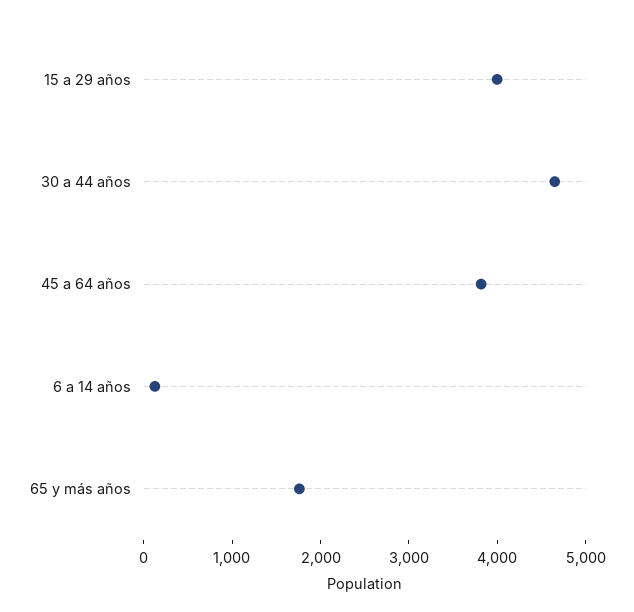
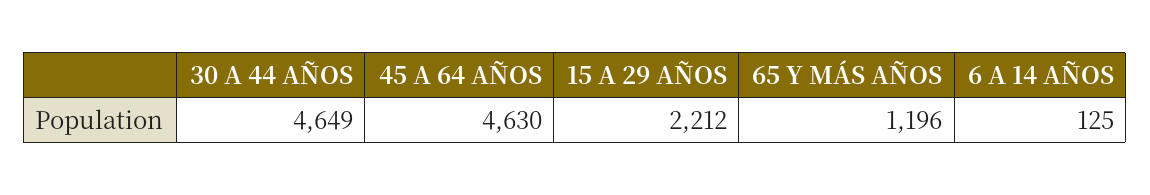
15 a 29 años: 4000 -> 2212
45 a 64 años: 3800 -> 4630
65 y más años: 1800 -> 1196

